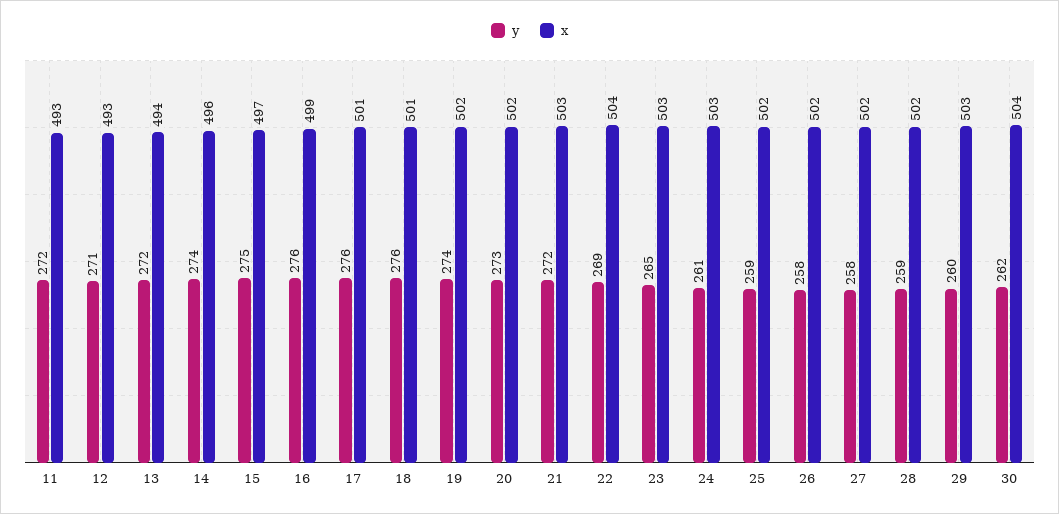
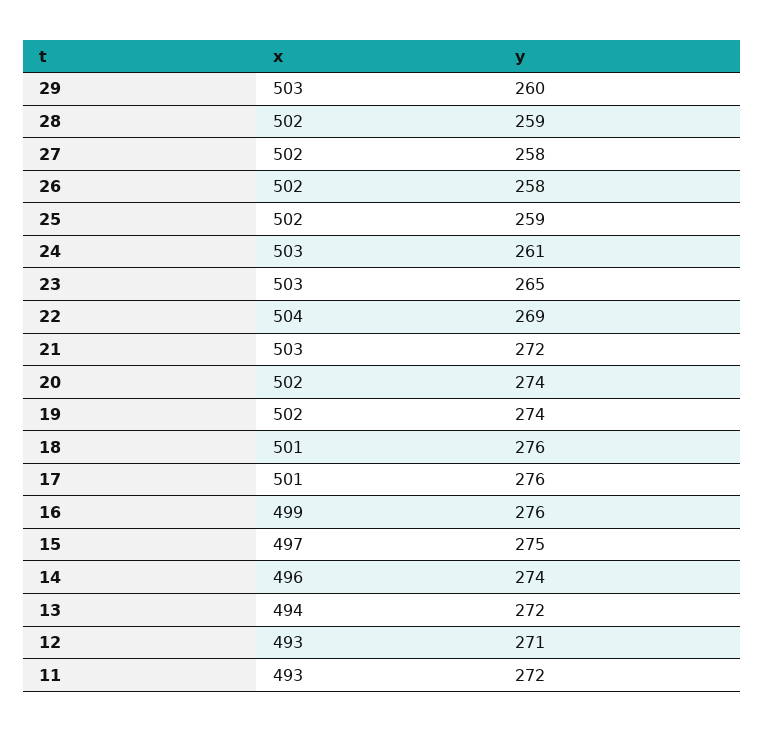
y, 20: 273 -> 274
y, 30: 262 -> none
x, 30: 504 -> none

